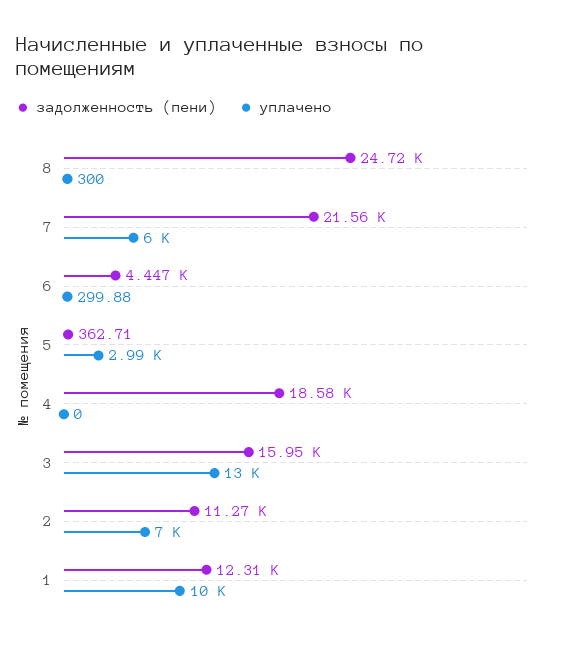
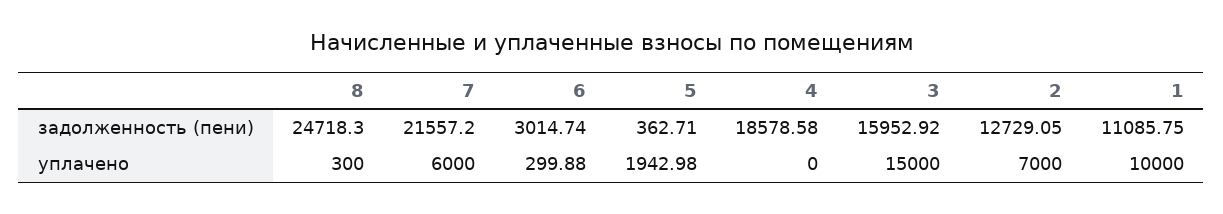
задолженность (пени), 6: 4447 -> 3014.74
уплачено, 5: 2990 -> 1942.98
уплачено, 3: 13000 -> 15000
задолженность (пени), 2: 11270 -> 12729.05
задолженность (пени), 1: 12310 -> 11085.75

